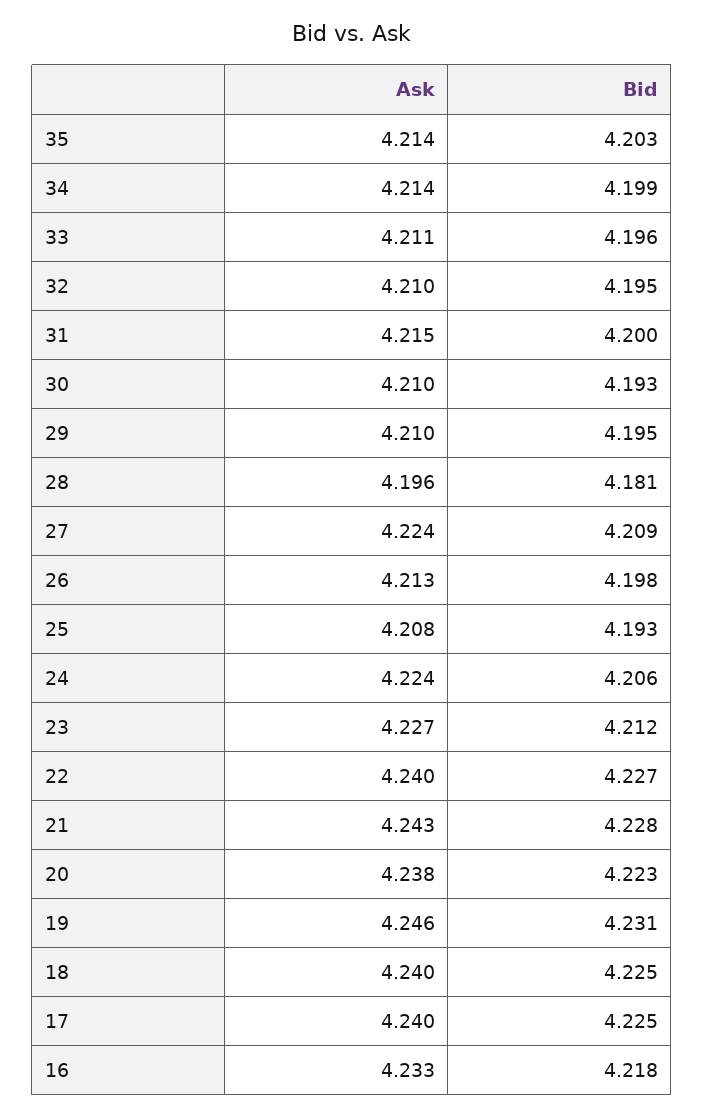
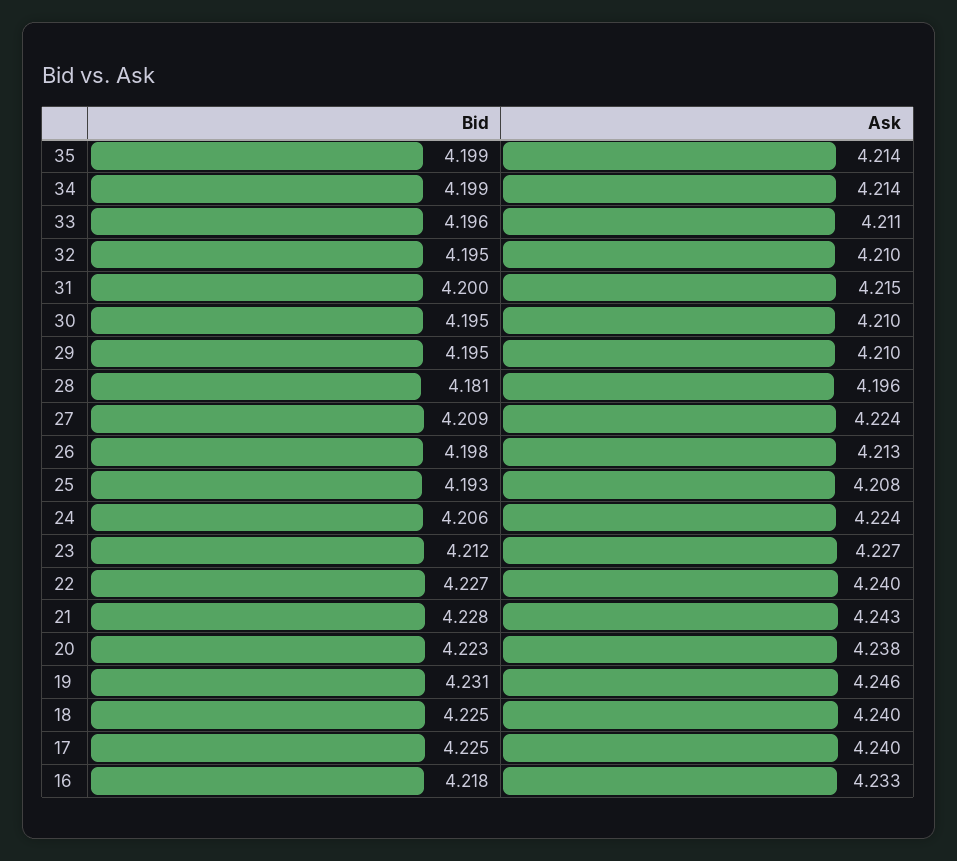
Bid, 35: 4.203 -> 4.199
Bid, 30: 4.193 -> 4.195

